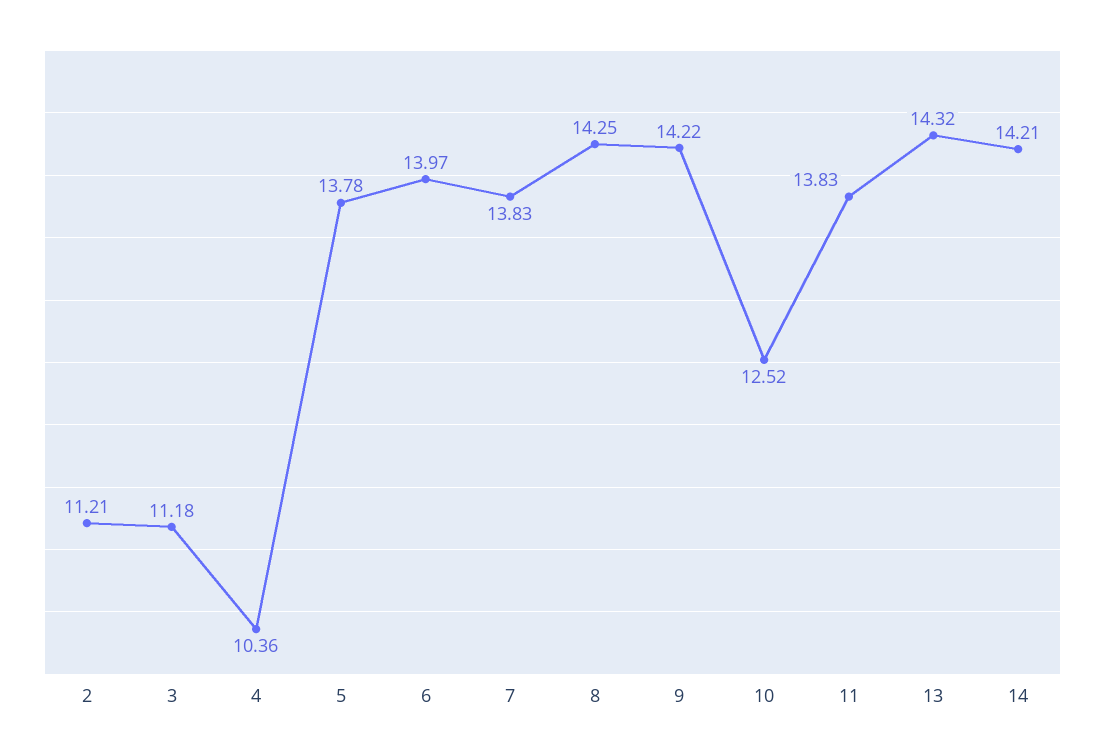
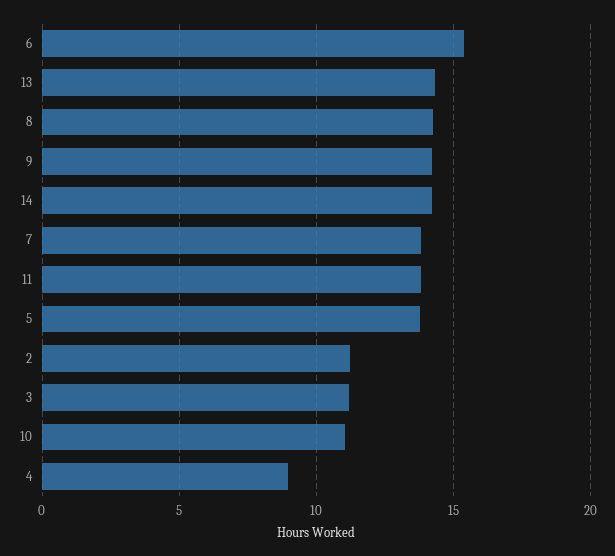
4: 10.36 -> 9
6: 13.97 -> 15.5
10: 12.52 -> 11

